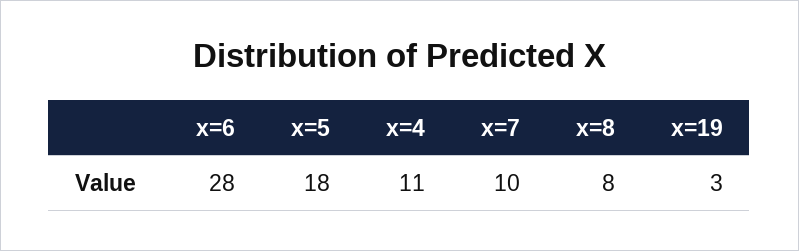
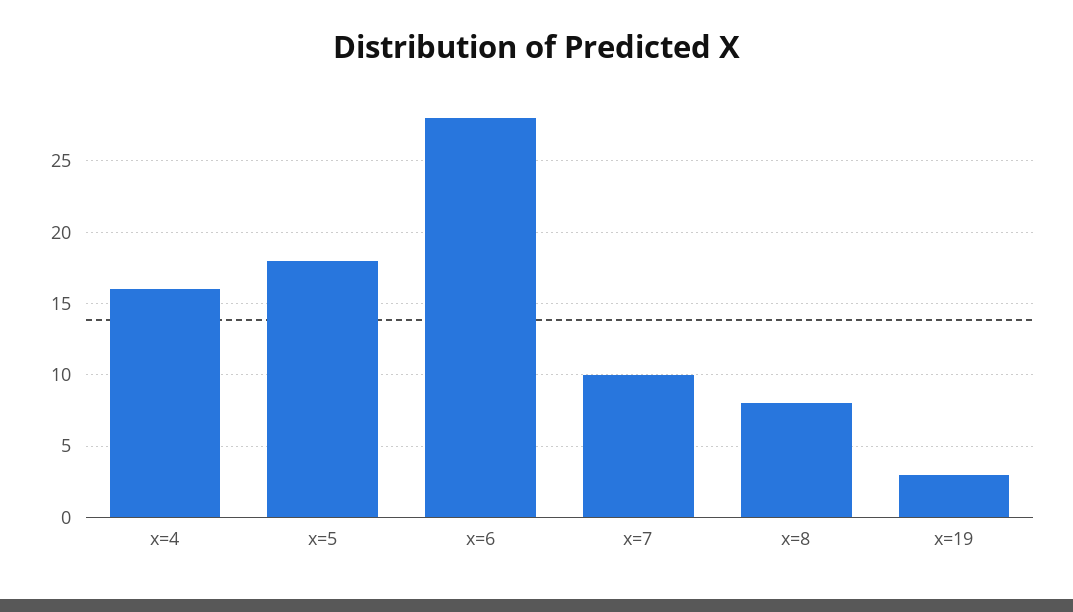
x=4: 11 -> 16

